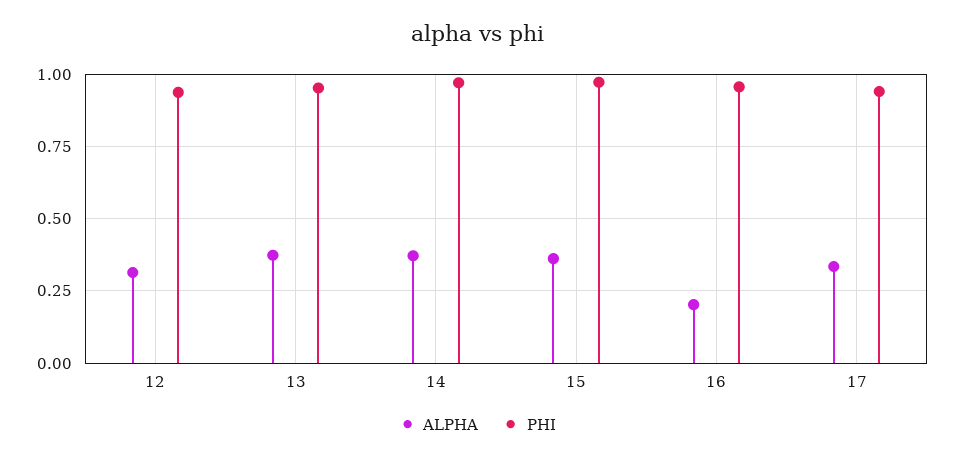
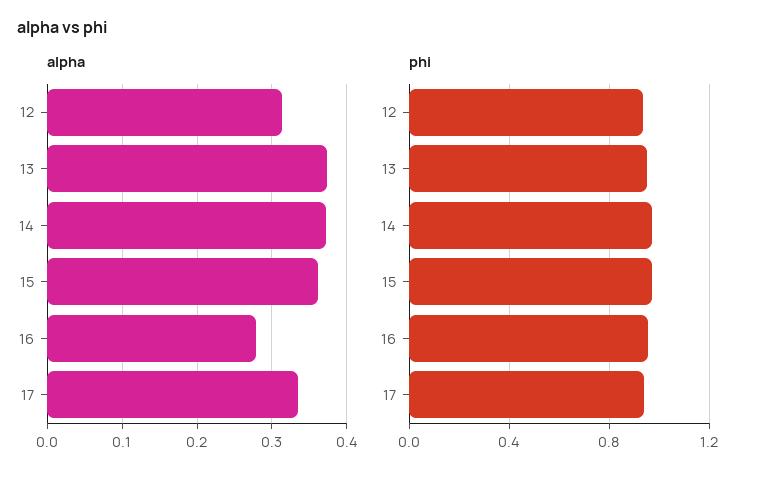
ALPHA, 16: 0.2 -> 0.28

